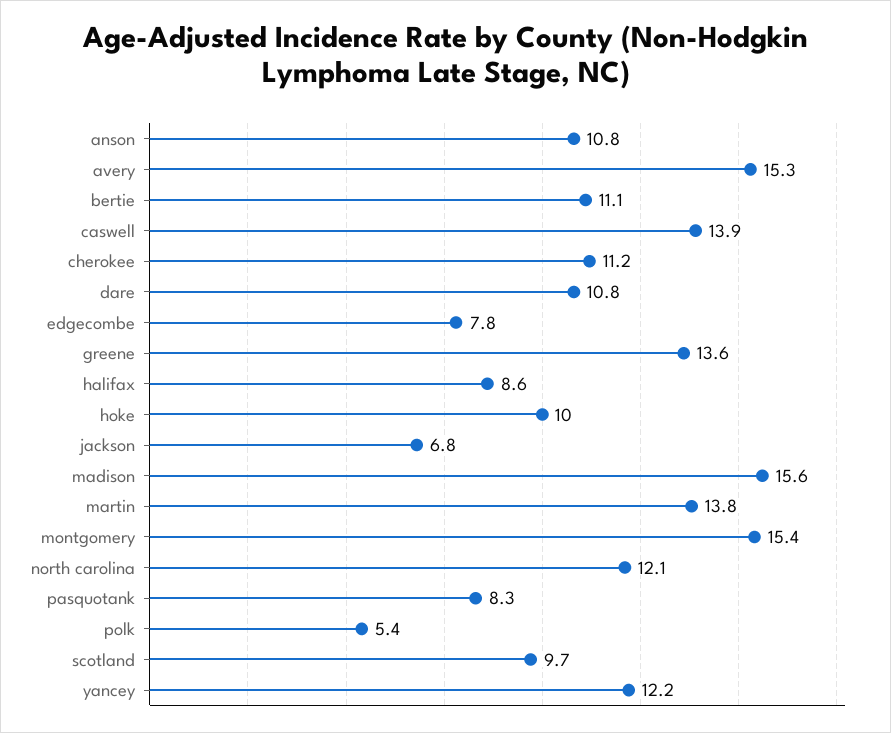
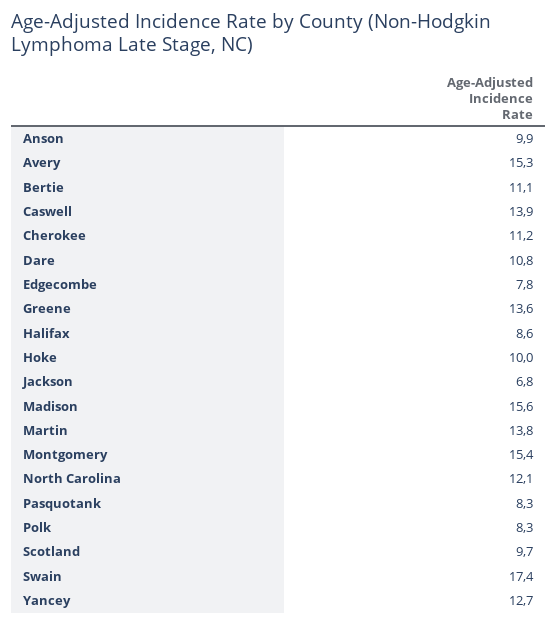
anson: 10.8 -> 9.9
polk: 5.4 -> 8.3
yancey: 12.2 -> 12.7
Swain: none -> 17.4

